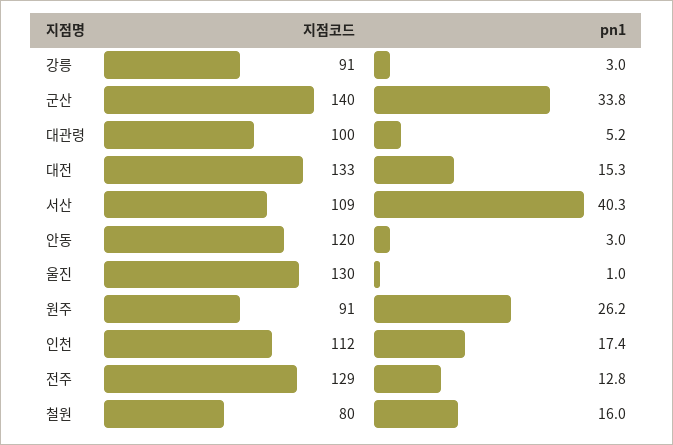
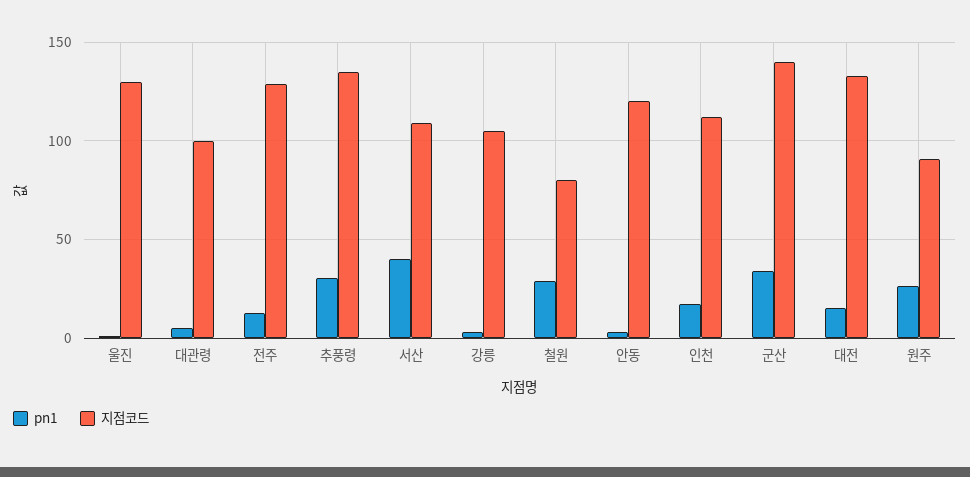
지점코드, 강릉: 91 -> 105
pn1, 철원: 16 -> 30
pn1, 추풍령: none -> 30
지점코드, 추풍령: none -> 135

